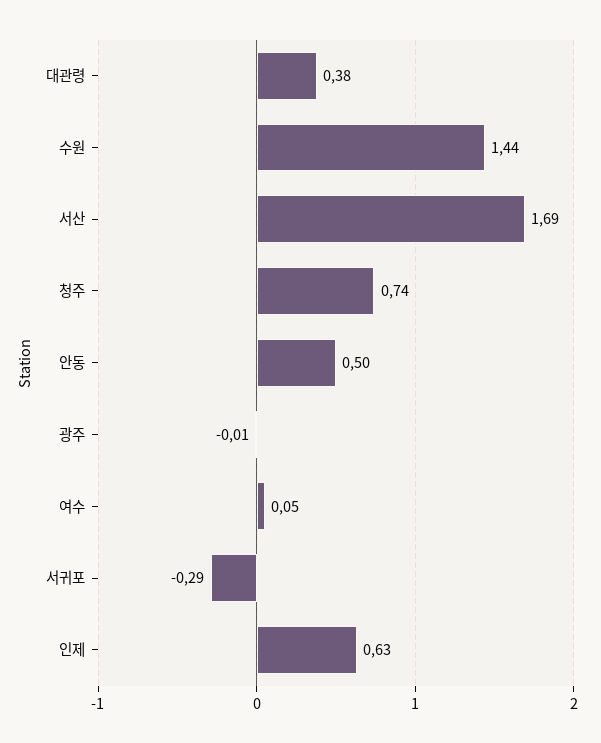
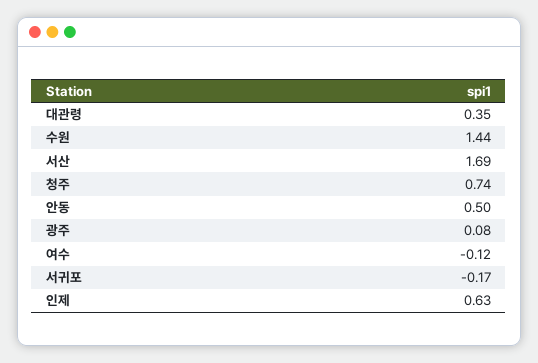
대관령: 0.38 -> 0.35
광주: -0.01 -> 0.08
여수: 0.05 -> -0.12
서귀포: -0.29 -> -0.17

